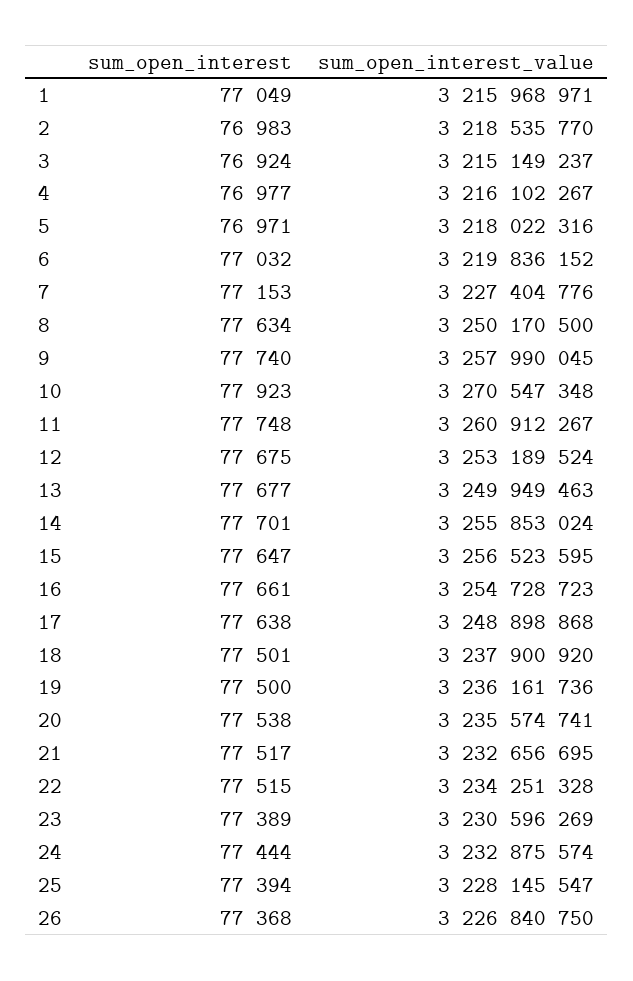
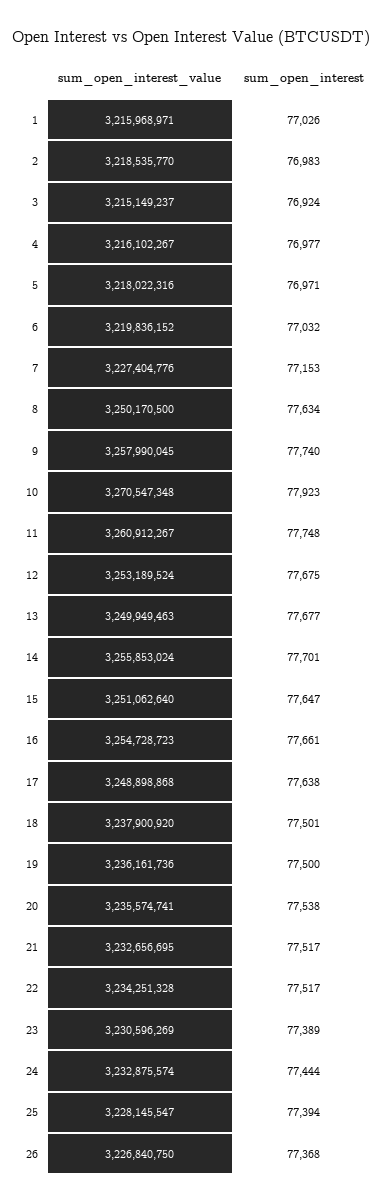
sum_open_interest, 1: 77049 -> 77026
sum_open_interest_value, 15: 3256523595 -> 3251062640
sum_open_interest, 22: 77515 -> 77517

